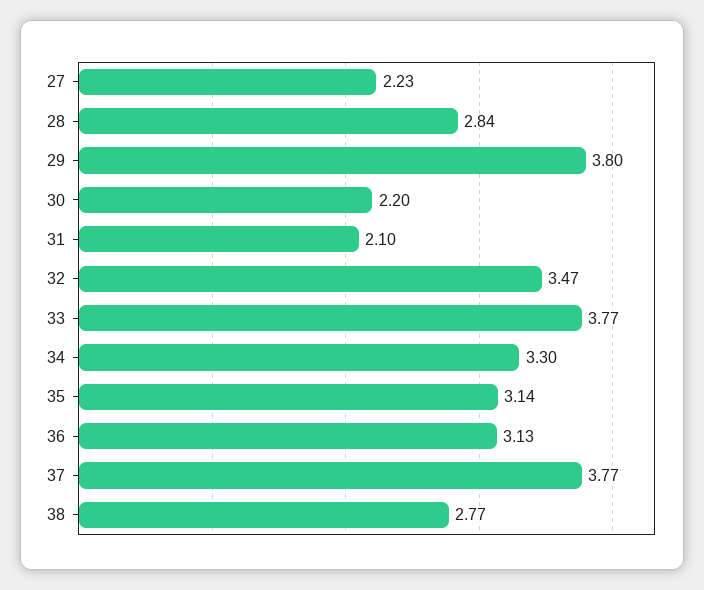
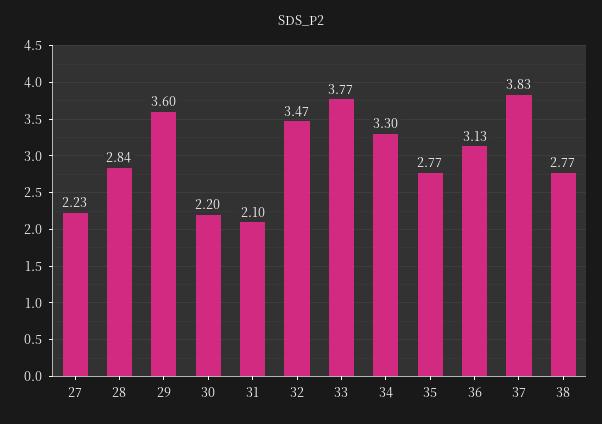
29: 3.8 -> 3.6
35: 3.14 -> 2.77
37: 3.77 -> 3.83

